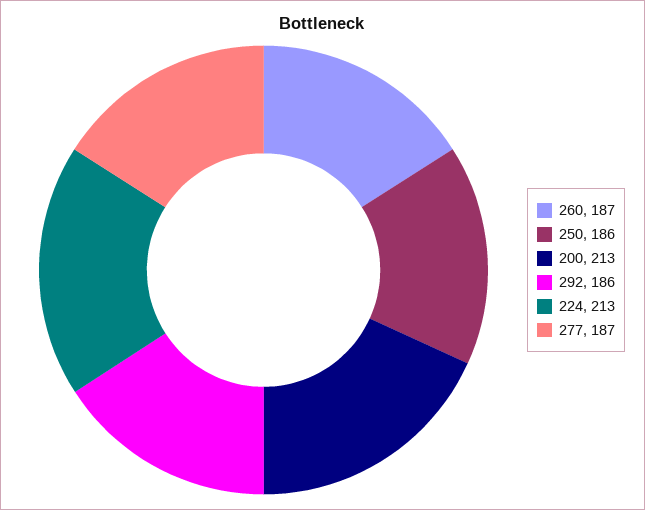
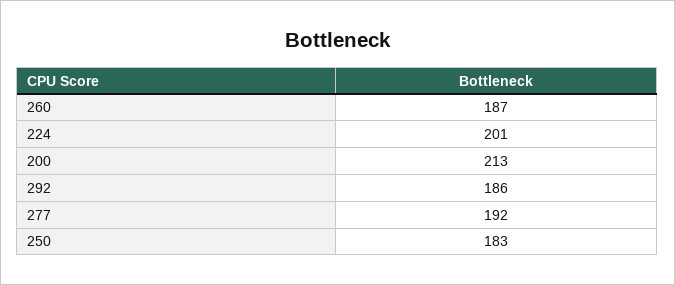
250: 186 -> 183
224: 213 -> 201
277: 187 -> 192

